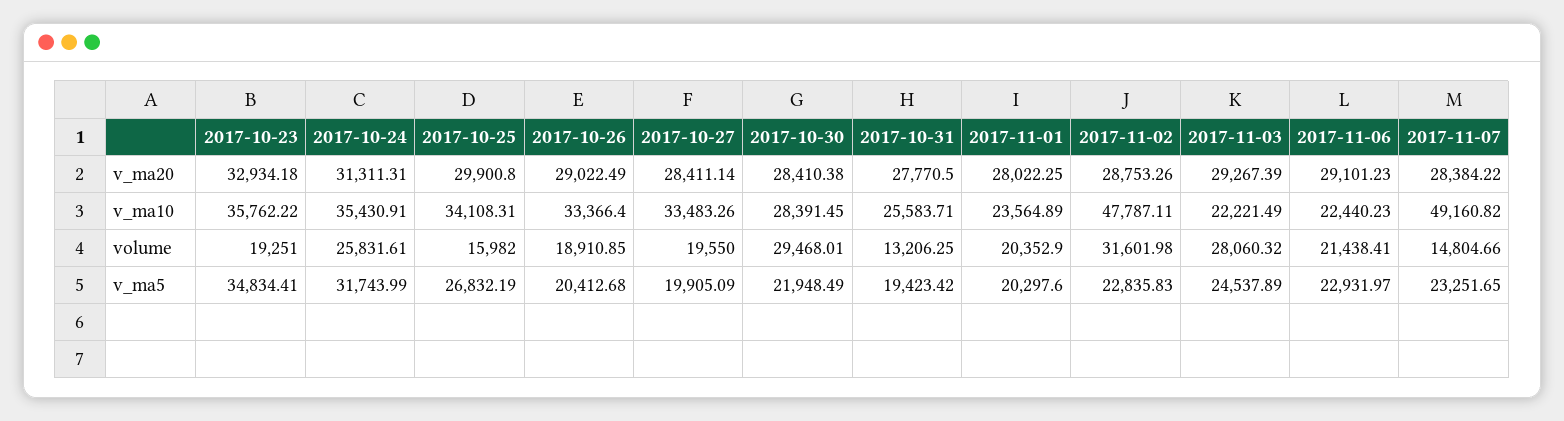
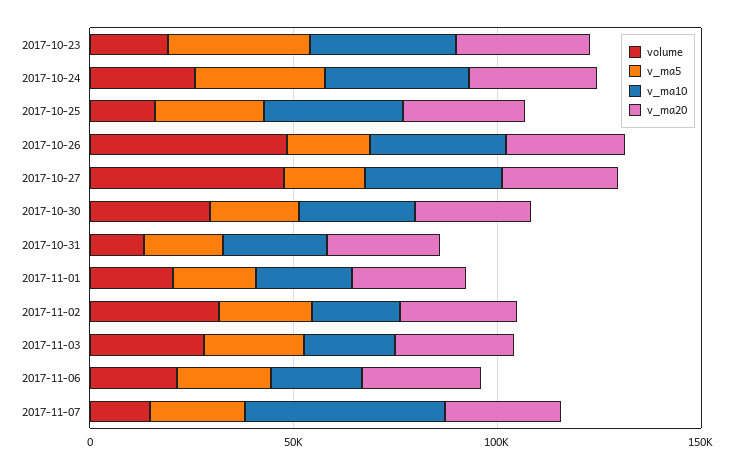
v_ma10, 2017-11-02: 47787.11 -> 20000
volume, 2017-10-26: 18910.85 -> 50000
volume, 2017-10-27: 19550 -> 50000

